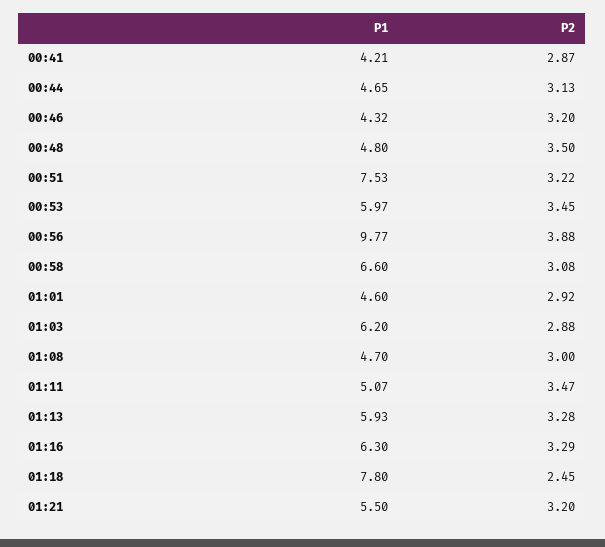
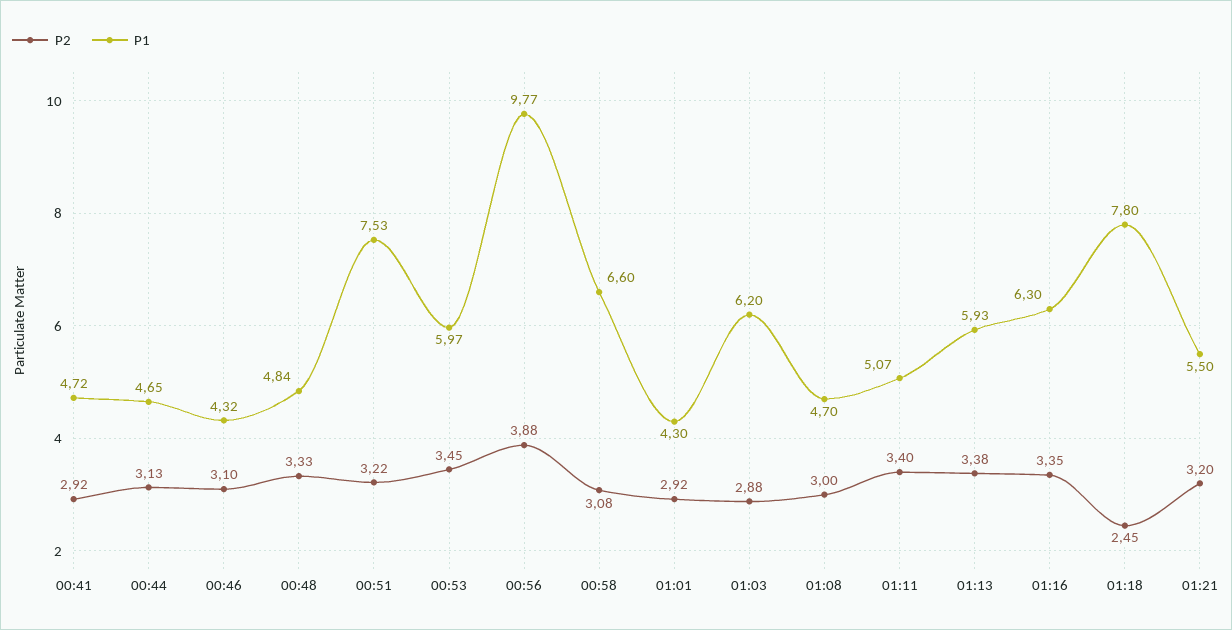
P1, 00:41: 4.21 -> 4.72
P2, 00:41: 2.87 -> 2.92
P2, 00:46: 3.2 -> 3.1
P1, 00:48: 4.8 -> 4.84
P2, 00:48: 3.5 -> 3.33
P1, 01:01: 4.6 -> 4.3
P2, 01:11: 3.47 -> 3.4
P2, 01:13: 3.28 -> 3.38
P2, 01:16: 3.29 -> 3.35

